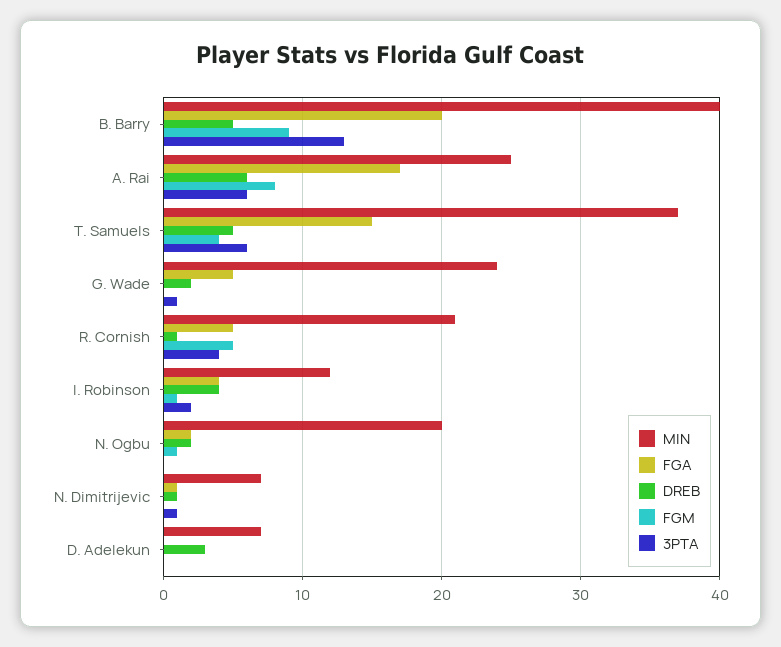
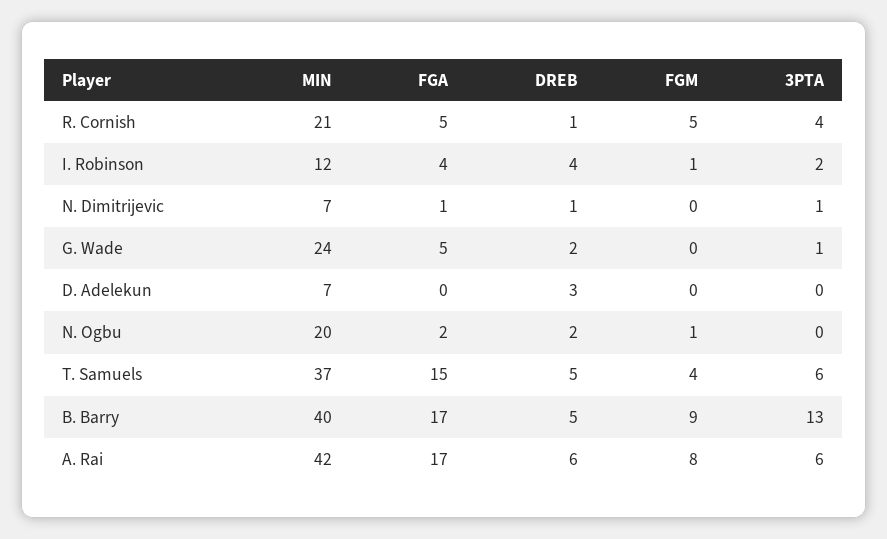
FGA, B. Barry: 20 -> 17
MIN, A. Rai: 25 -> 42

